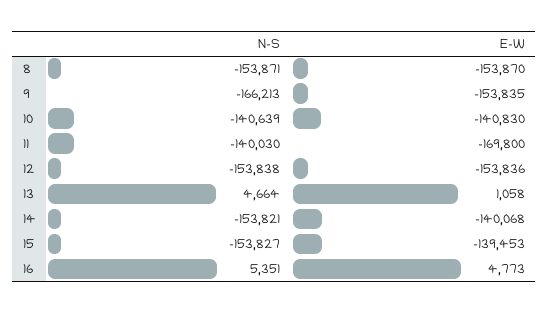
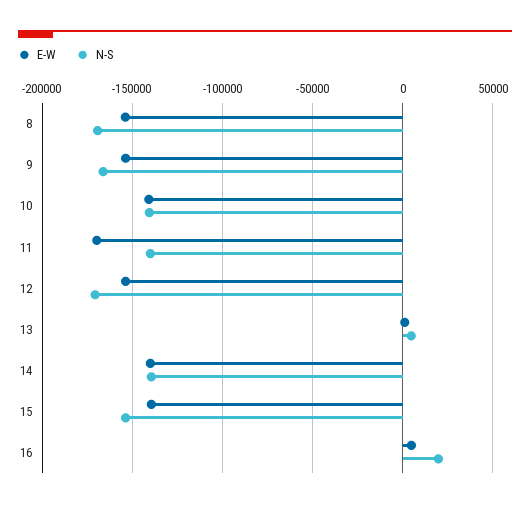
N-S, 8: -153871 -> -170000
N-S, 12: -153838 -> -170000
N-S, 14: -153821 -> -140000
N-S, 16: 5351 -> 20000

